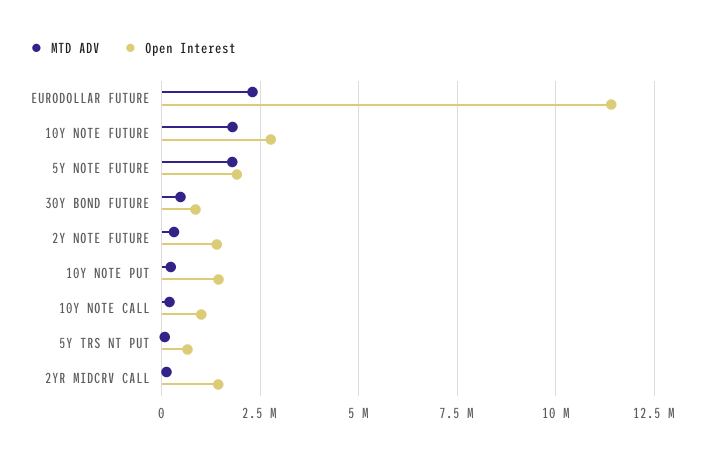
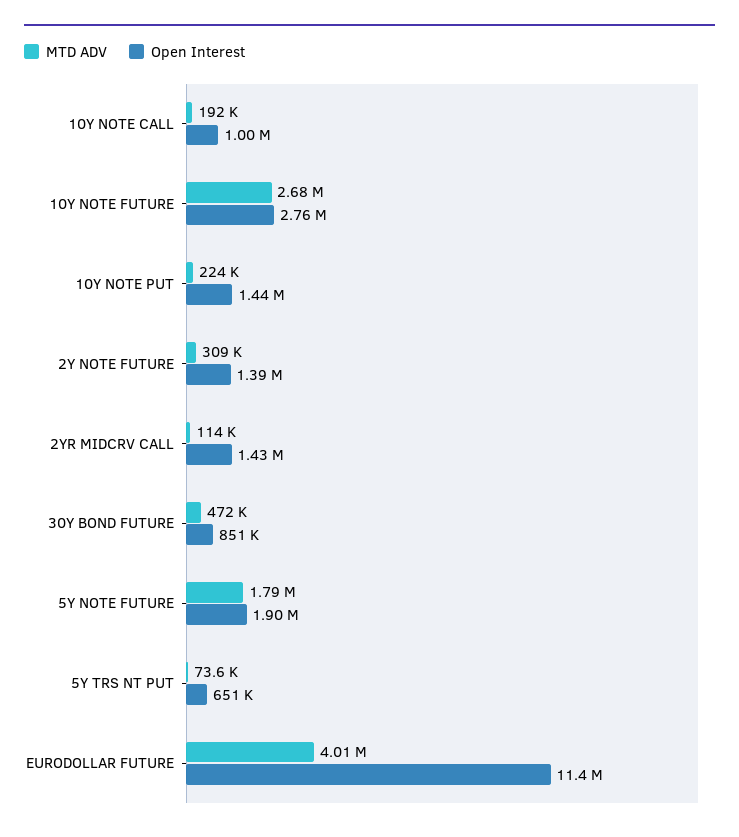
MTD ADV, EURODOLLAR FUTURE: 2250000 -> 4010000
MTD ADV, 10Y NOTE FUTURE: 1750000 -> 2680000

